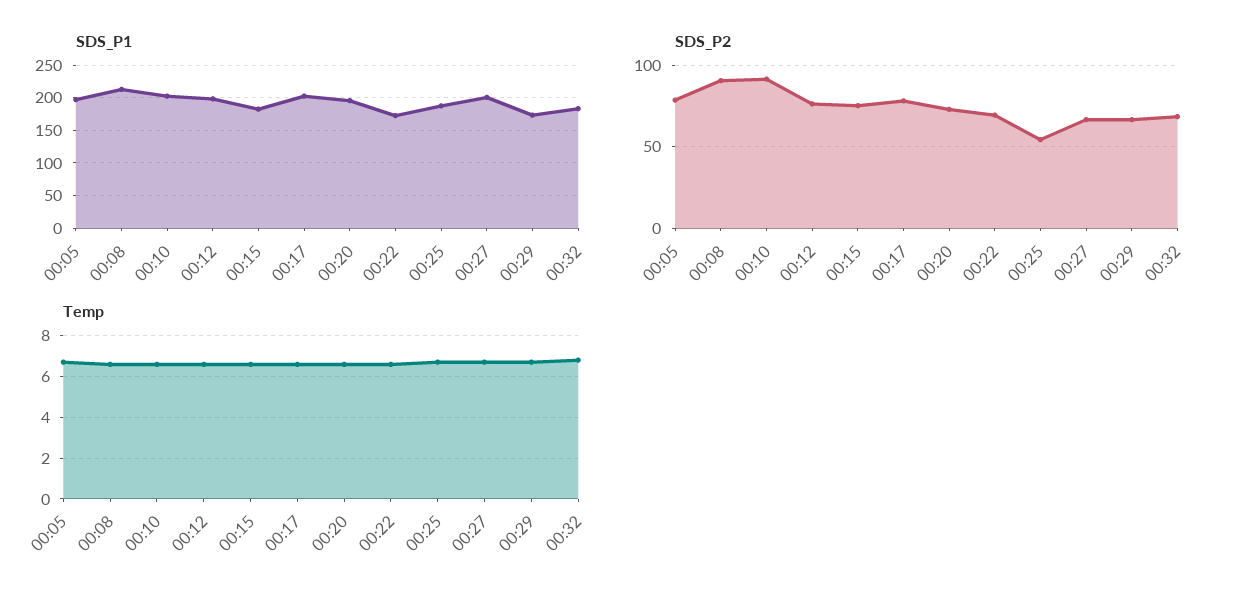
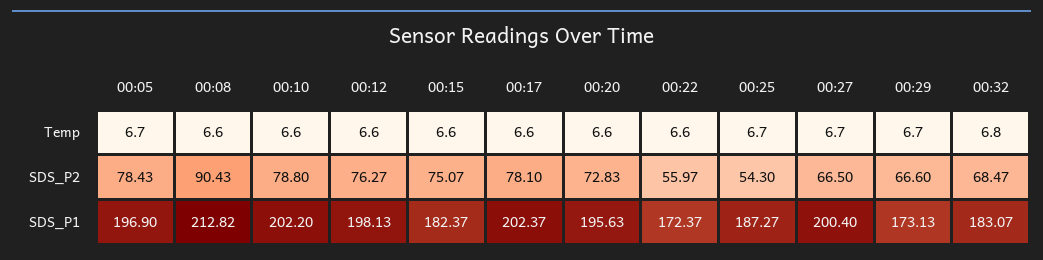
SDS_P2, 00:10: 90 -> 78.8
SDS_P2, 00:22: 70 -> 55.97

